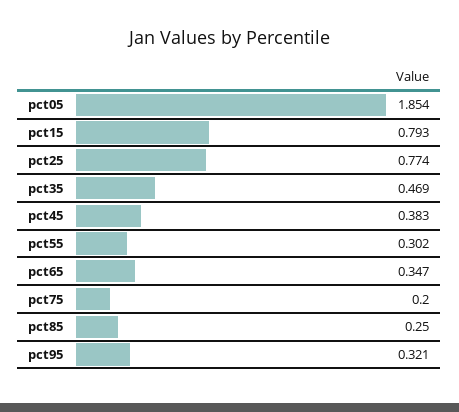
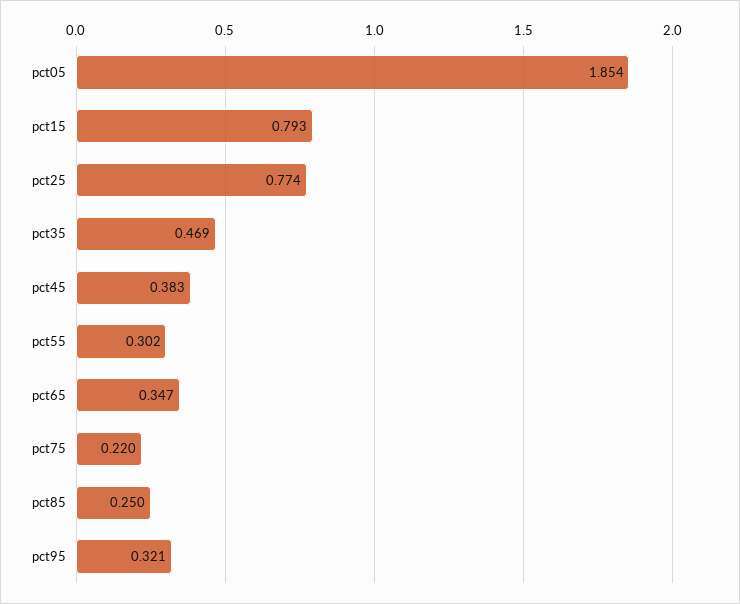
pct75: 0.2 -> 0.22

